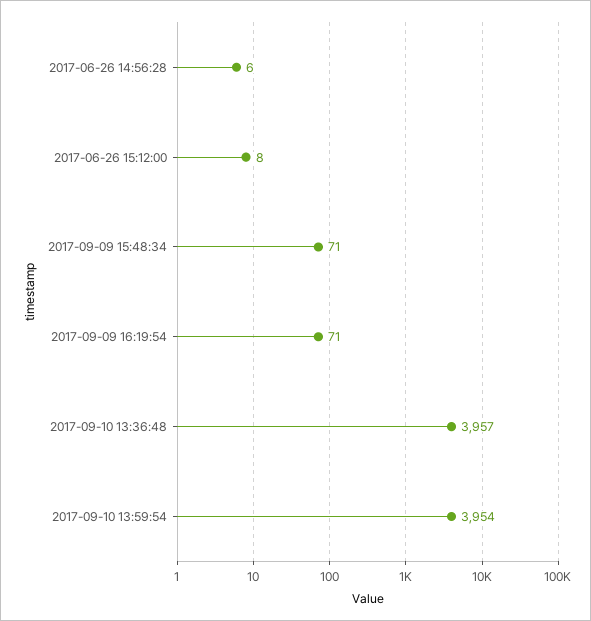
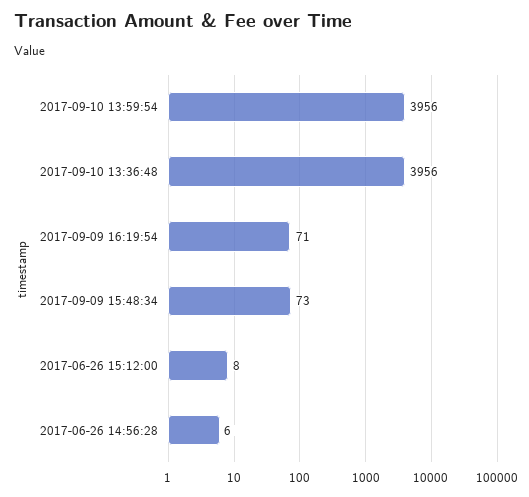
2017-09-09 15:48:34: 71 -> 73
2017-09-10 13:36:48: 3957 -> 3956
2017-09-10 13:59:54: 3954 -> 3956

